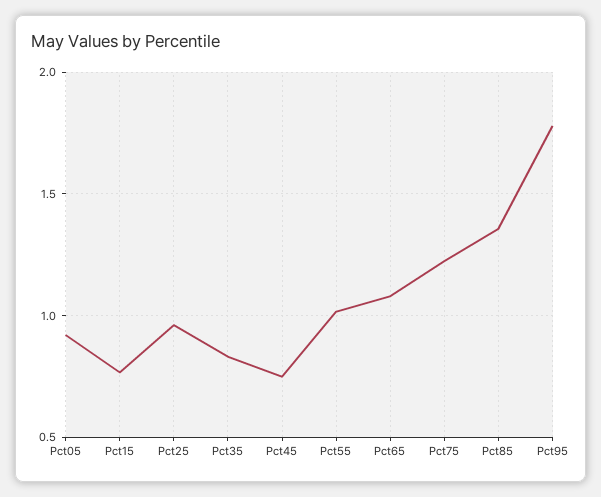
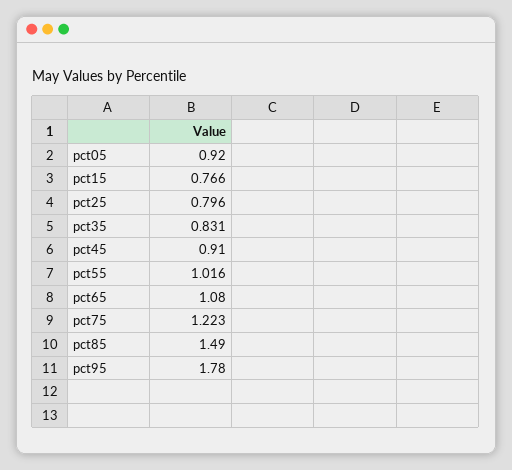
Pct25: 0.95 -> 0.796
Pct45: 0.75 -> 0.91
Pct85: 1.35 -> 1.49

